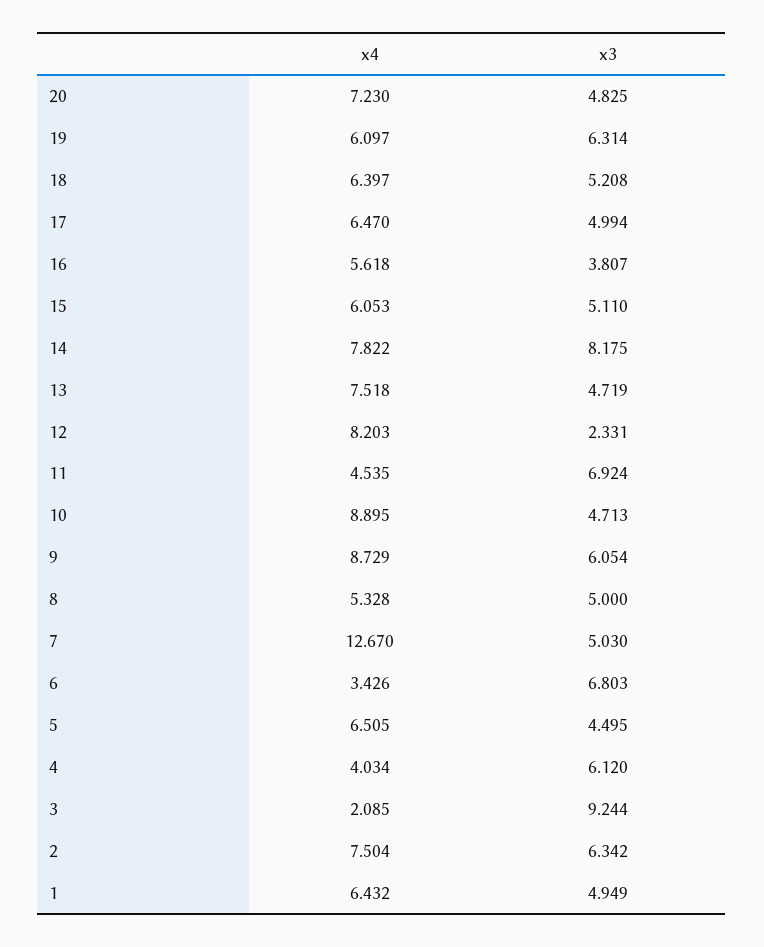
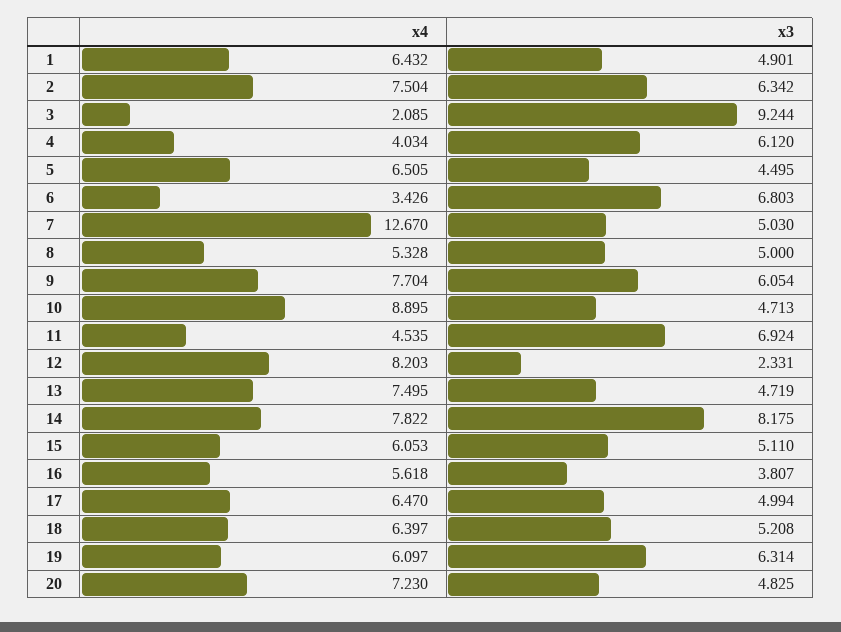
x4, 13: 7.518 -> 7.495
x4, 9: 8.729 -> 7.704
x3, 1: 4.949 -> 4.901

